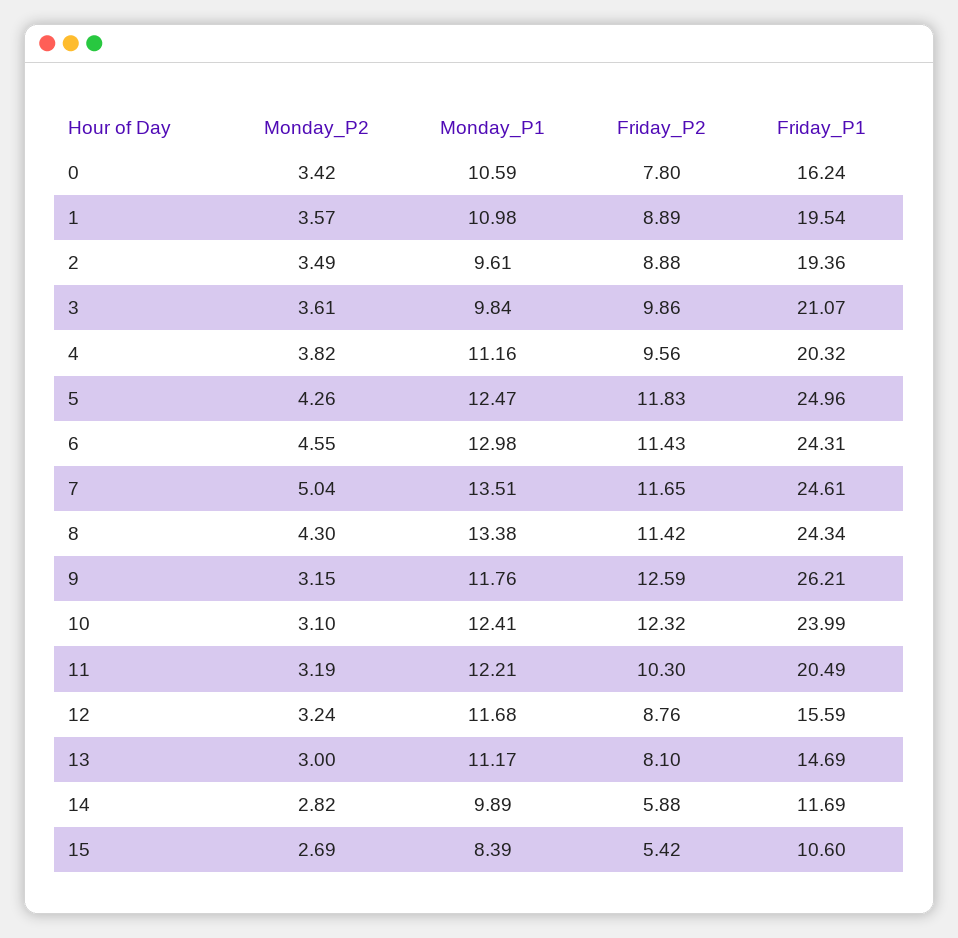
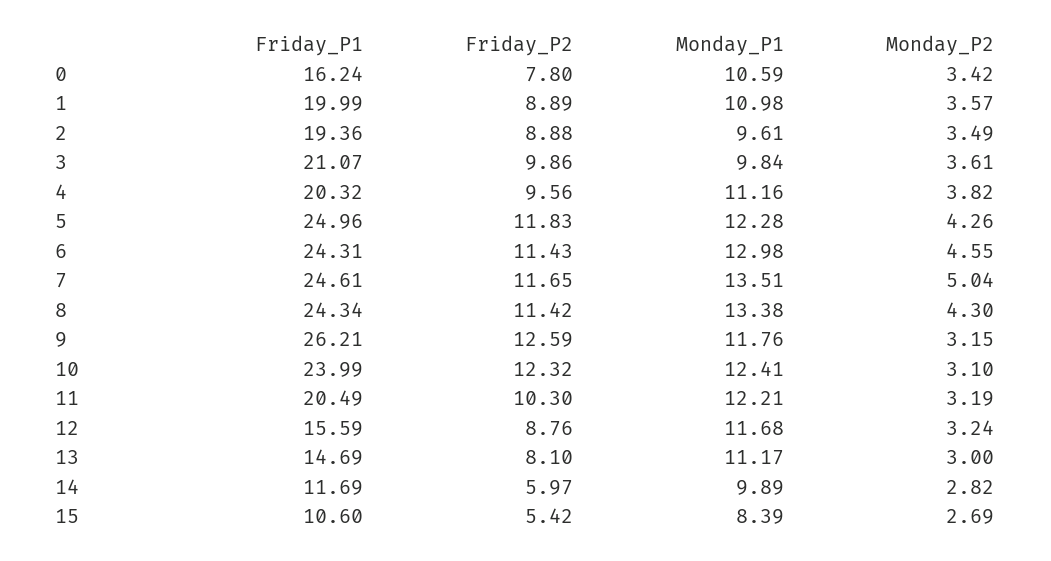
Friday_P1, 1: 19.54 -> 19.99
Monday_P1, 5: 12.47 -> 12.28
Friday_P2, 14: 5.88 -> 5.97

